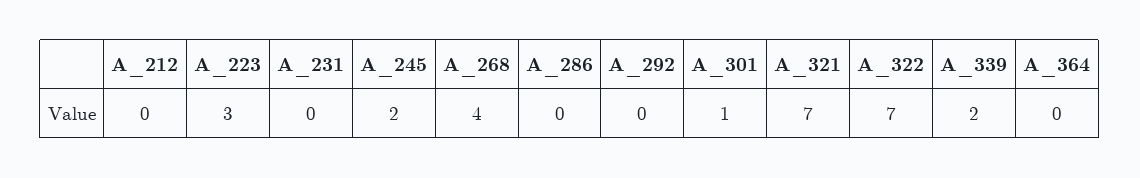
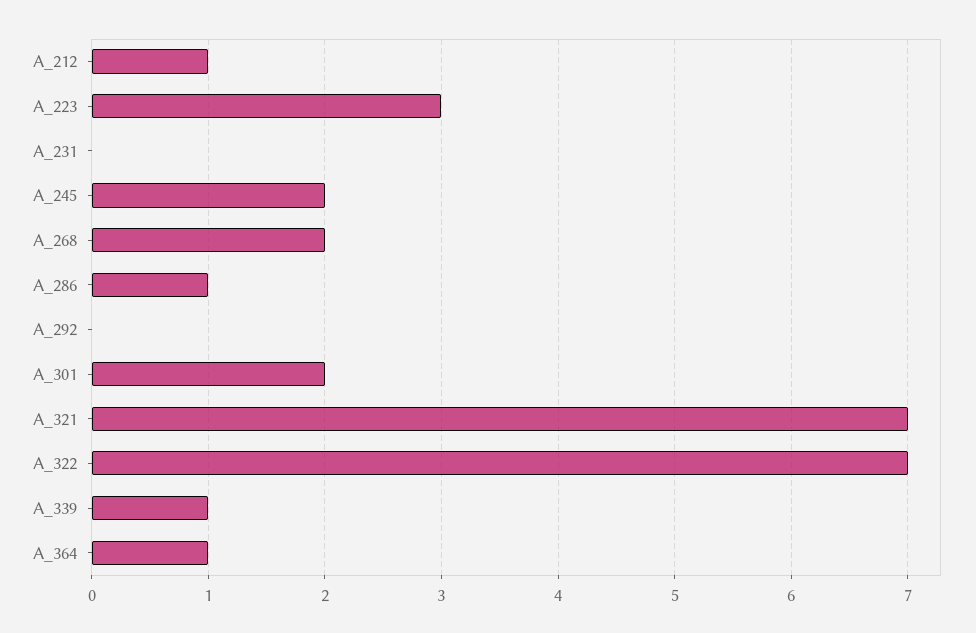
A_212: 0 -> 1
A_268: 4 -> 2
A_286: 0 -> 1
A_301: 1 -> 2
A_339: 2 -> 1
A_364: 0 -> 1

